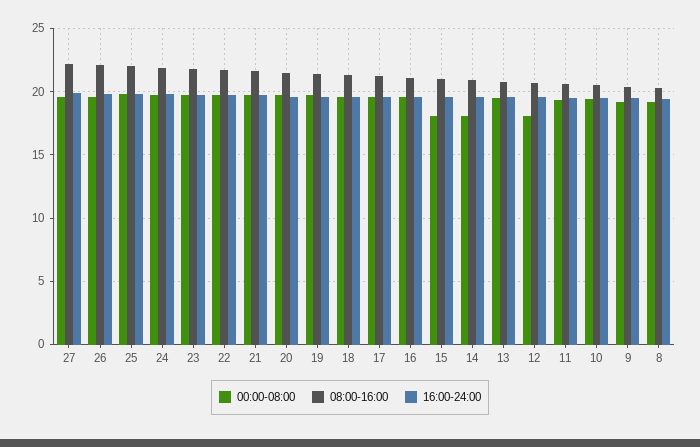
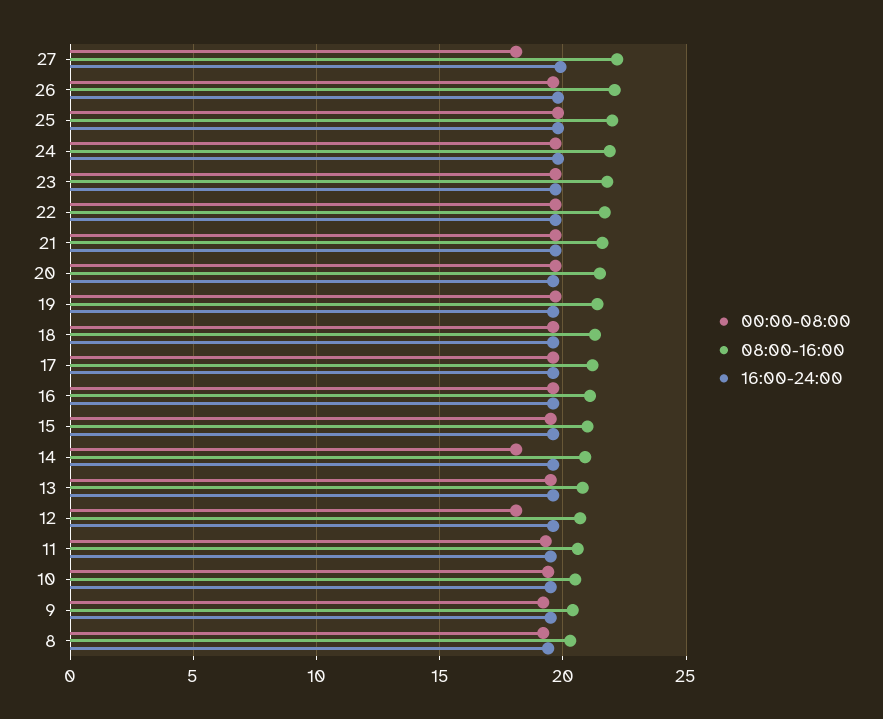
00:00-08:00, 27: 19.5 -> 18
00:00-08:00, 15: 18 -> 19.5

